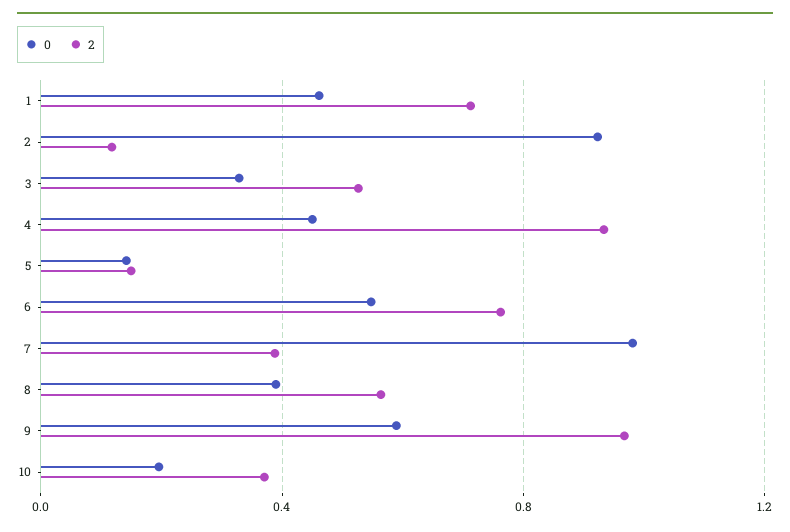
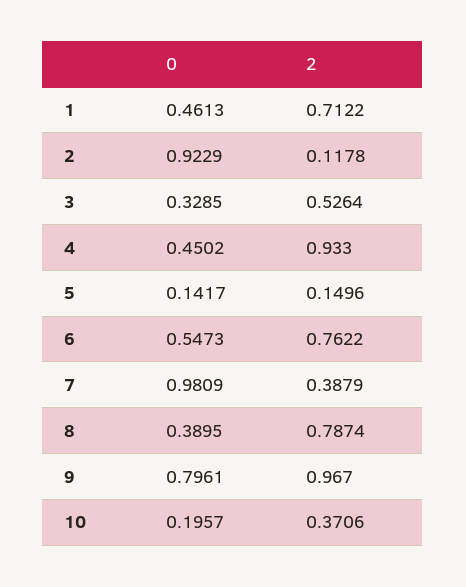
2, 8: 0.55 -> 0.7874
0, 9: 0.6 -> 0.7961

